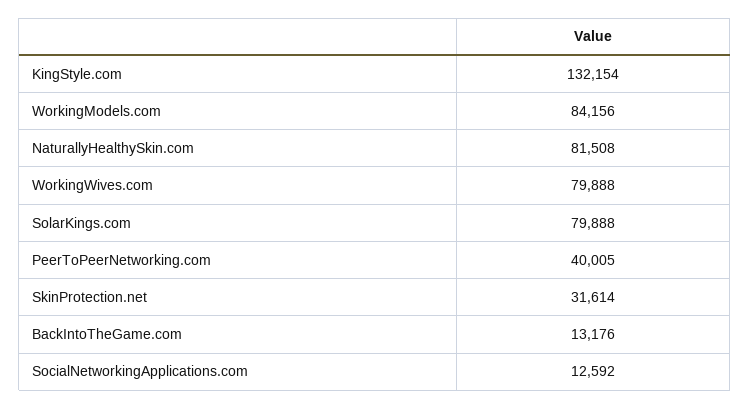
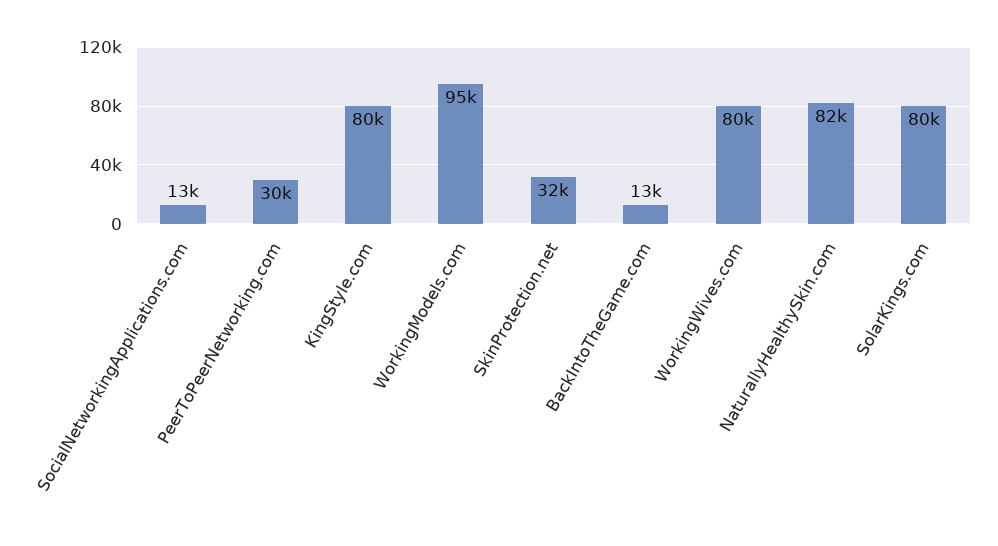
KingStyle.com: 132154 -> 80000
WorkingModels.com: 84156 -> 95000
PeerToPeerNetworking.com: 40005 -> 30000

